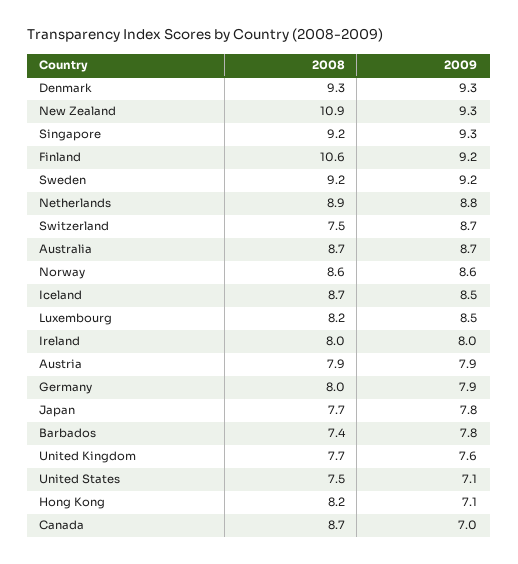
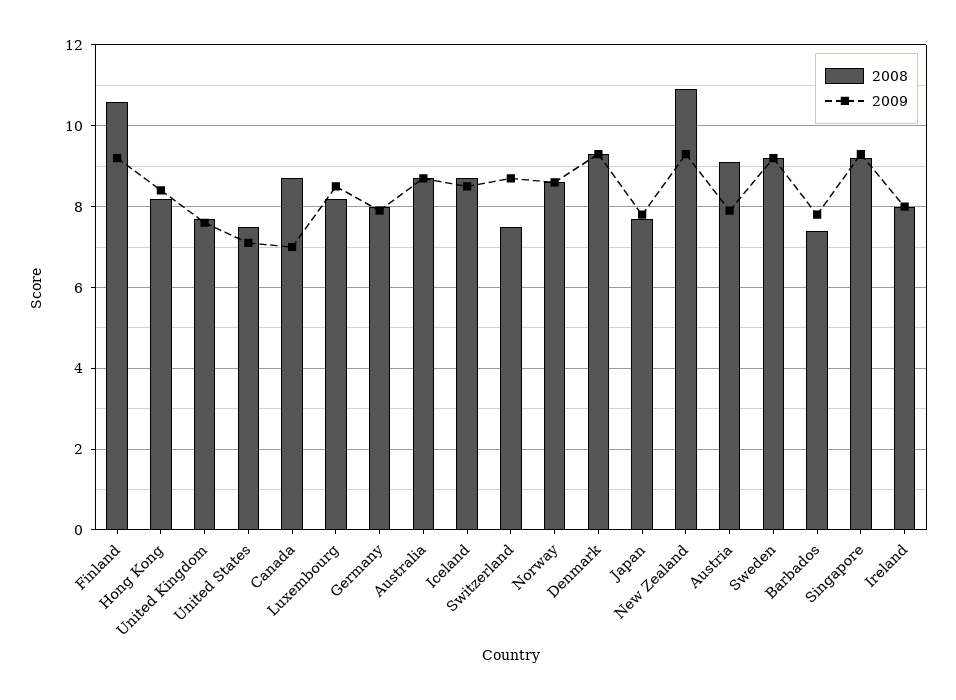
2008, Netherlands: 8.9 -> none
2009, Netherlands: 8.8 -> none
2008, Austria: 7.9 -> 9
2009, Hong Kong: 7.1 -> 8.5

